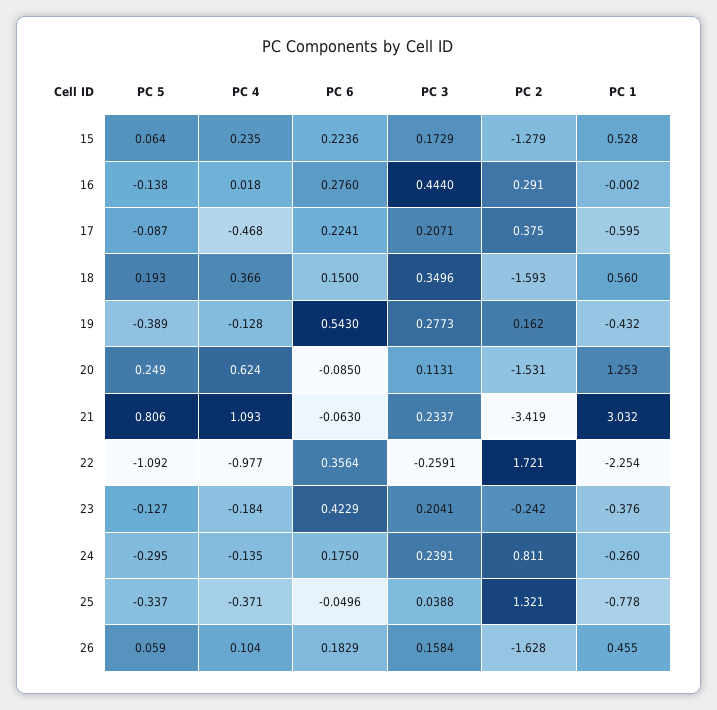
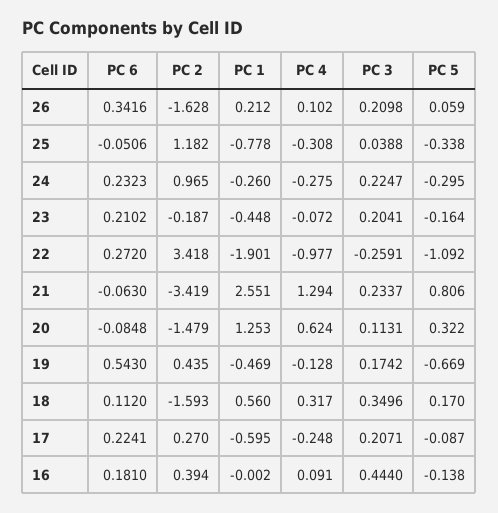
PC 5, 15: 0.064 -> none
PC 4, 15: 0.235 -> none
PC 6, 15: 0.2236 -> none
PC 3, 15: 0.1729 -> none
PC 2, 15: -1.279 -> none
PC 1, 15: 0.528 -> none
PC 4, 16: 0.018 -> 0.091
PC 6, 16: 0.276 -> 0.181
PC 2, 16: 0.291 -> 0.394
PC 4, 17: -0.468 -> -0.248
PC 2, 17: 0.375 -> 0.27
PC 5, 18: 0.193 -> 0.17
PC 4, 18: 0.366 -> 0.317
PC 6, 18: 0.15 -> 0.112
PC 5, 19: -0.389 -> -0.669
PC 3, 19: 0.2773 -> 0.1742
PC 2, 19: 0.162 -> 0.435
PC 1, 19: -0.432 -> -0.469
PC 5, 20: 0.249 -> 0.322
PC 6, 20: -0.085 -> -0.0848
PC 2, 20: -1.531 -> -1.479
PC 4, 21: 1.093 -> 1.294
PC 1, 21: 3.032 -> 2.551
PC 6, 22: 0.3564 -> 0.272
PC 2, 22: 1.721 -> 3.418
PC 1, 22: -2.254 -> -1.901
PC 5, 23: -0.127 -> -0.164
PC 4, 23: -0.184 -> -0.072
PC 6, 23: 0.4229 -> 0.2102
PC 2, 23: -0.242 -> -0.187
PC 1, 23: -0.376 -> -0.448
PC 4, 24: -0.135 -> -0.275
PC 6, 24: 0.175 -> 0.2323
PC 3, 24: 0.2391 -> 0.2247
PC 2, 24: 0.811 -> 0.965
PC 5, 25: -0.337 -> -0.338
PC 4, 25: -0.371 -> -0.308
PC 6, 25: -0.0496 -> -0.0506
PC 2, 25: 1.321 -> 1.182
PC 4, 26: 0.104 -> 0.102
PC 6, 26: 0.1829 -> 0.3416
PC 3, 26: 0.1584 -> 0.2098
PC 1, 26: 0.455 -> 0.212

